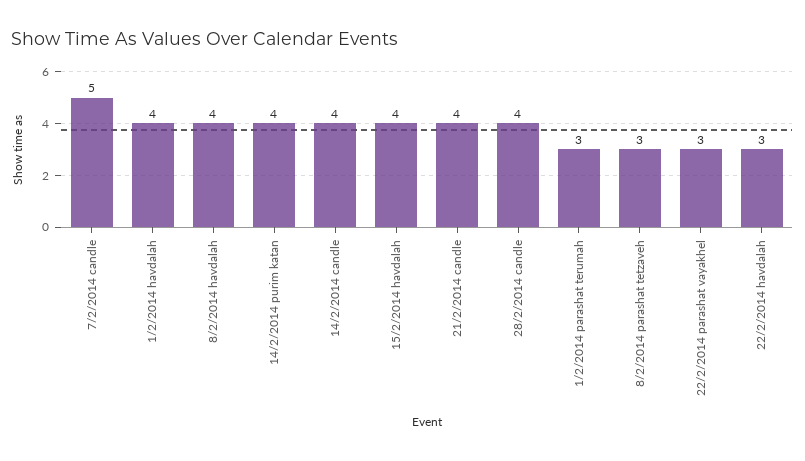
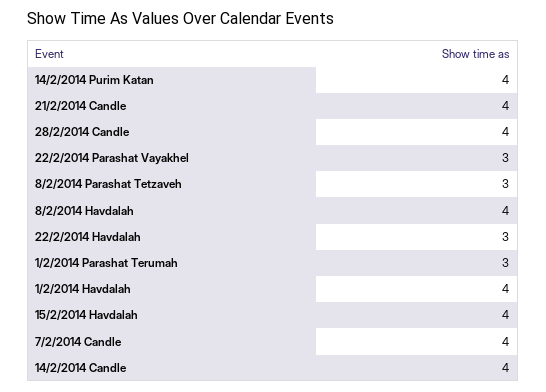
7/2/2014 candle: 5 -> 4

